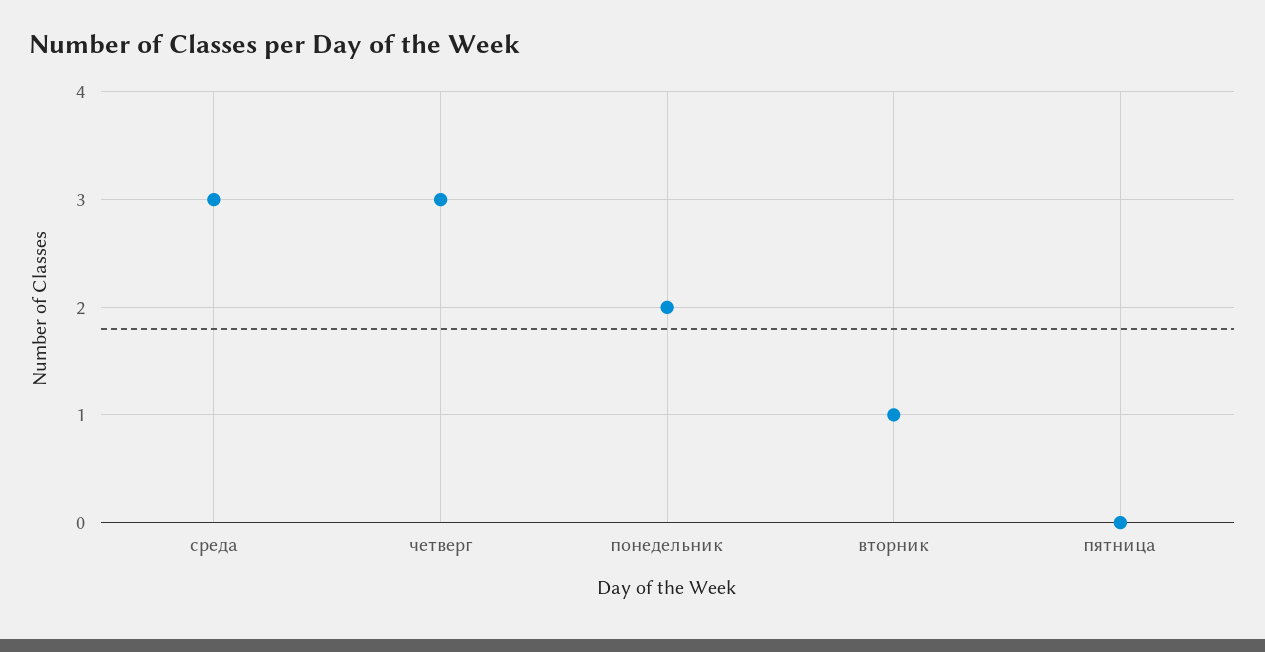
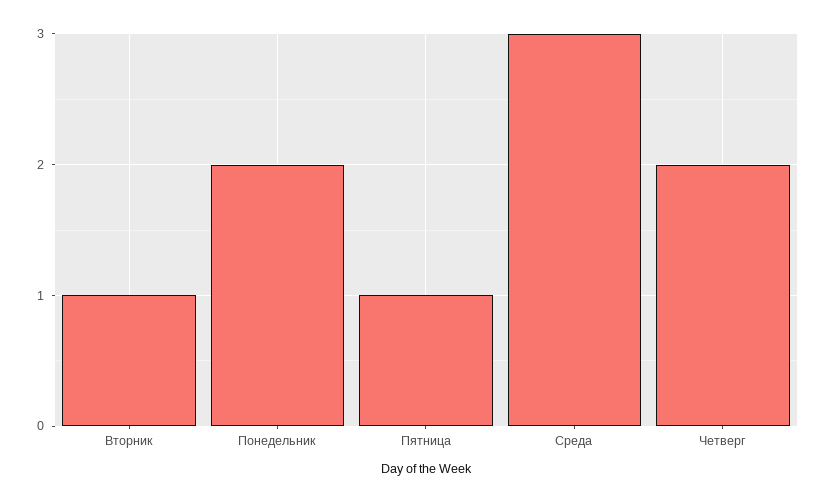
четверг: 3 -> 2
пятница: 0 -> 1

